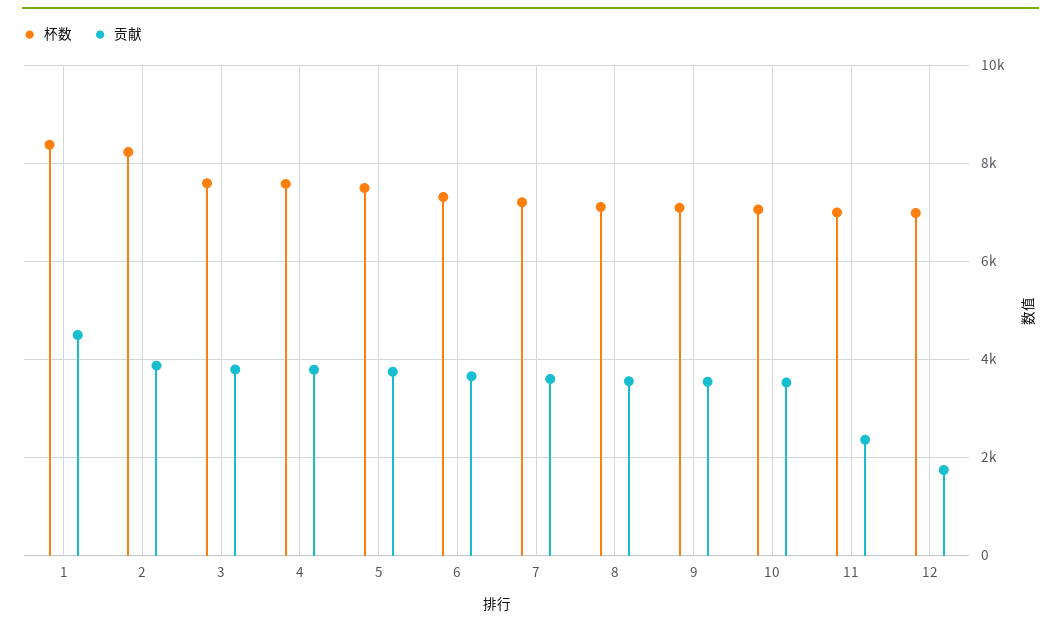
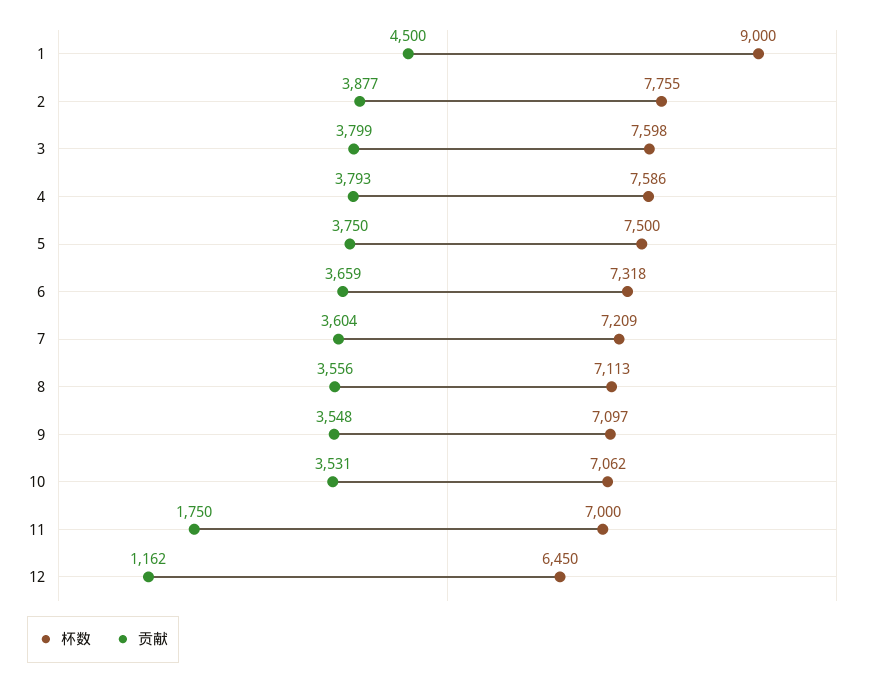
杯数, 1: 8400 -> 9000
杯数, 2: 8200 -> 7755
贡献, 11: 2400 -> 1750
杯数, 12: 7000 -> 6450
贡献, 12: 1800 -> 1162

